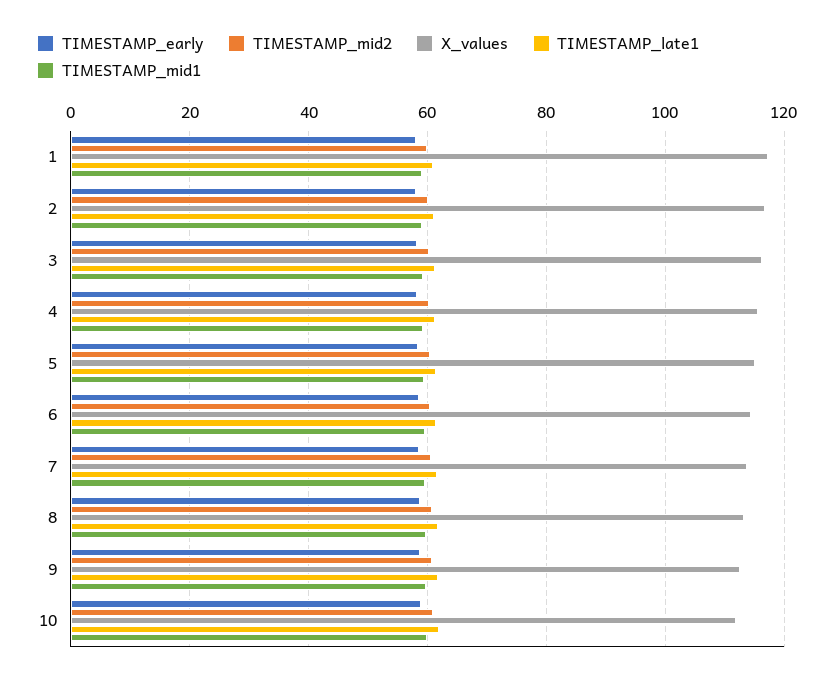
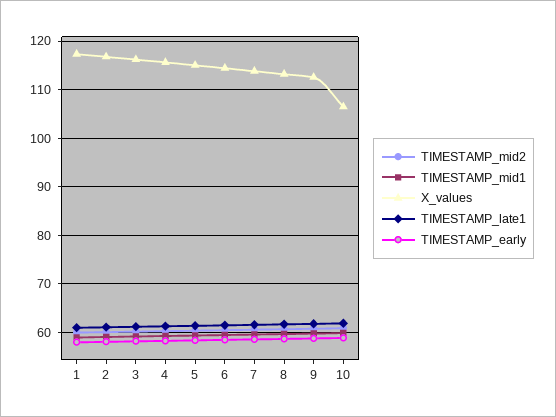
X_values, 10: 112 -> 106

